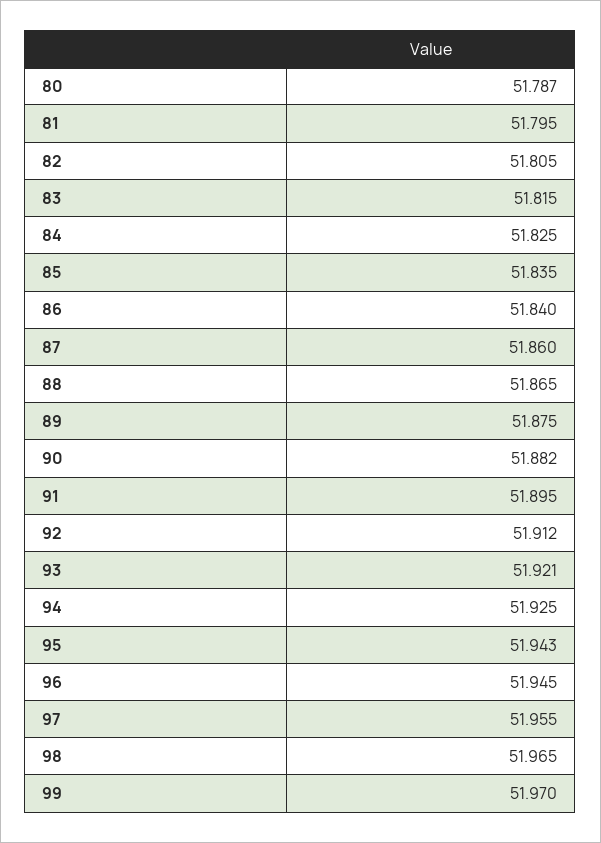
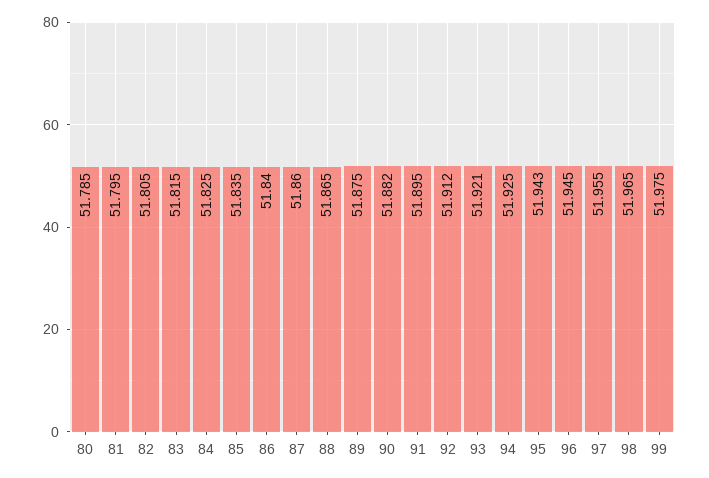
80: 51.787 -> 51.785
99: 51.97 -> 51.975

